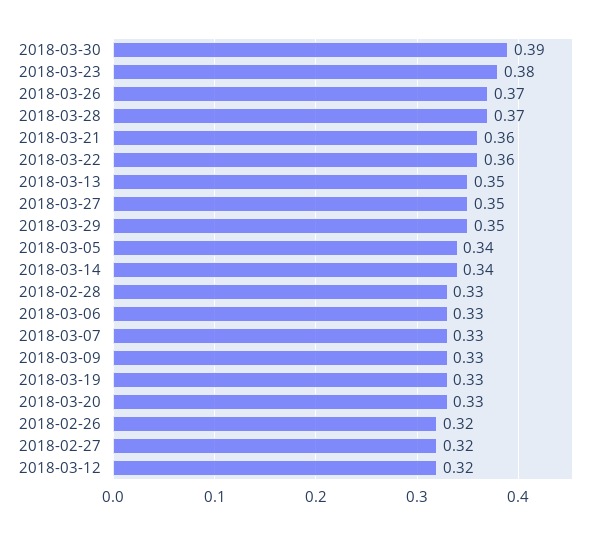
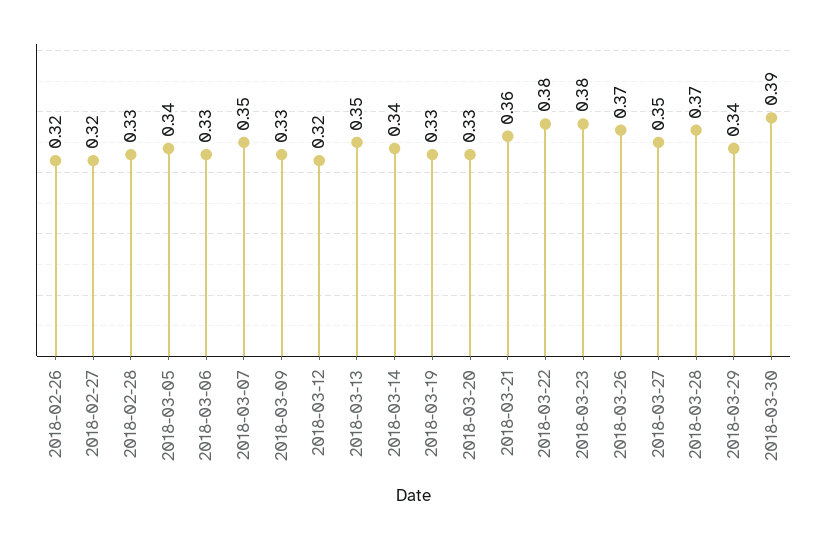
2018-03-22: 0.36 -> 0.38
2018-03-29: 0.35 -> 0.34
2018-03-07: 0.33 -> 0.35

